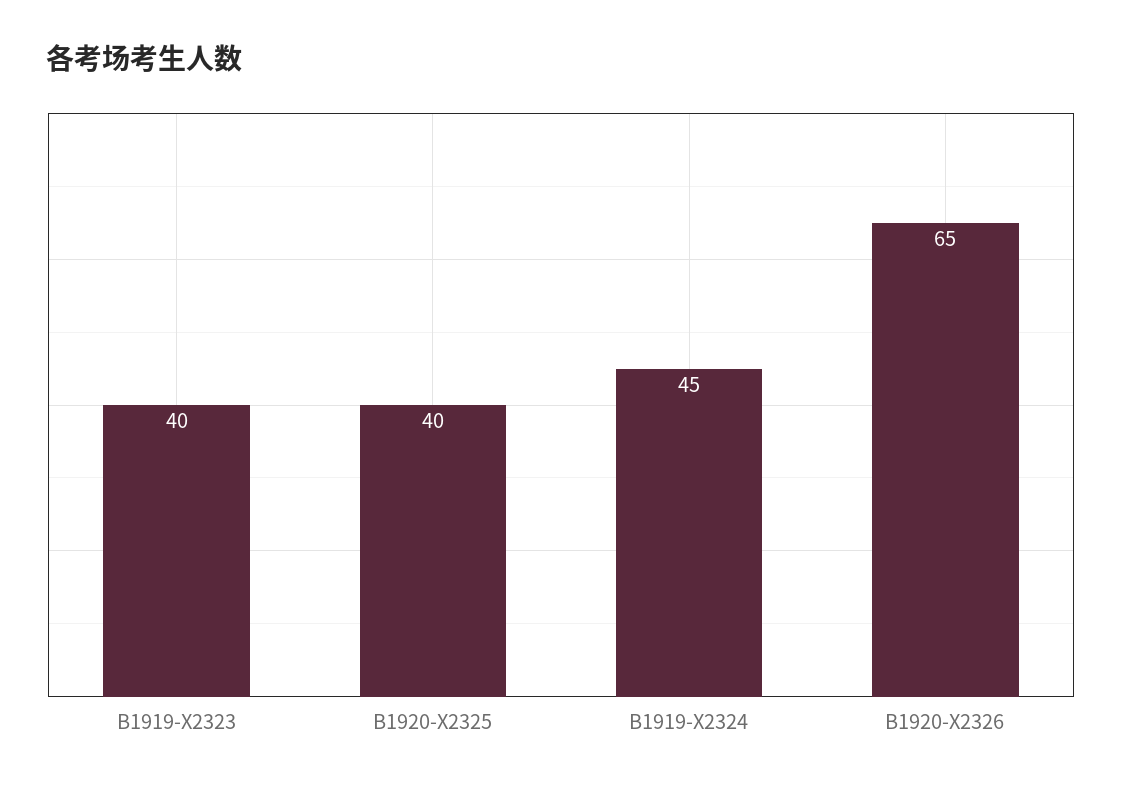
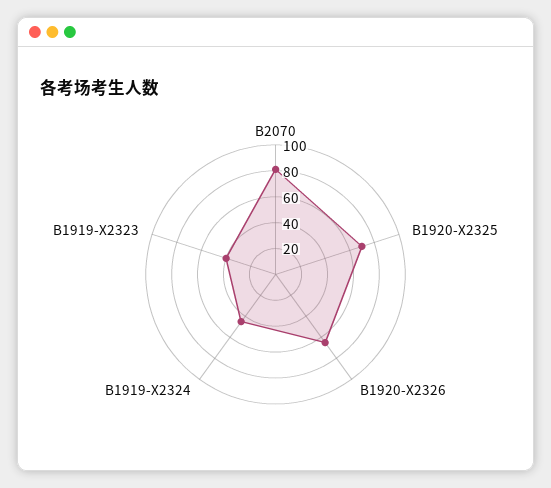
B1920-X2325: 40 -> 70
B2070: none -> 80

